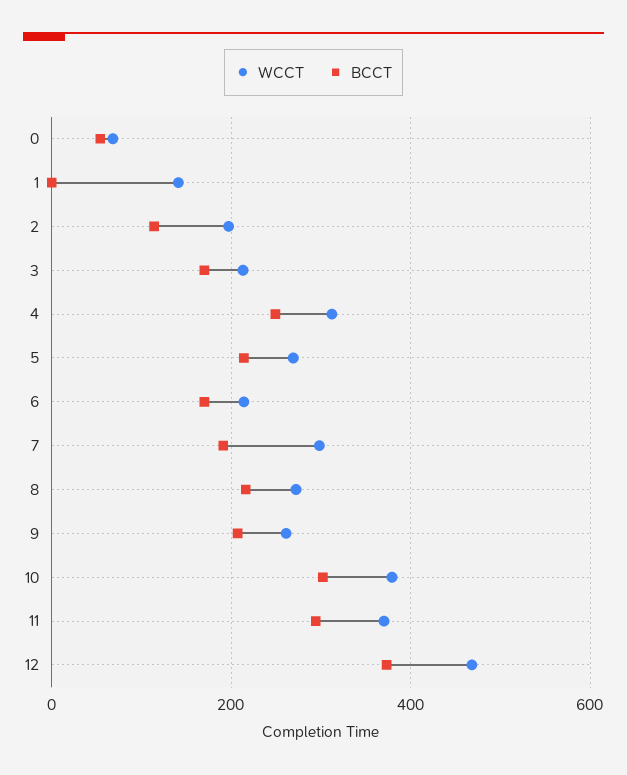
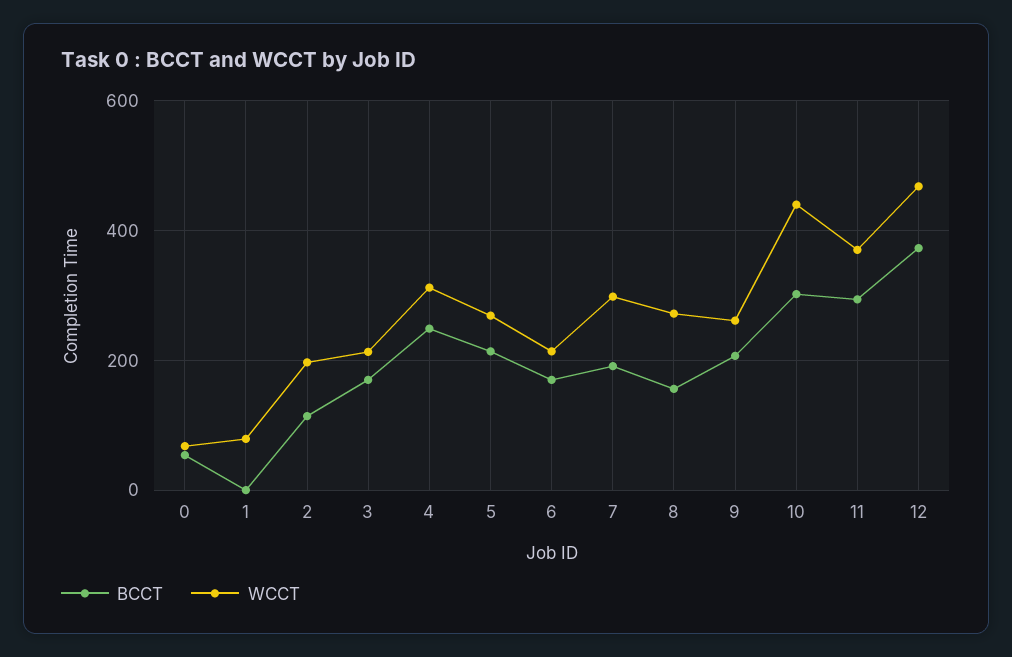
WCCT, 1: 140 -> 80
BCCT, 8: 220 -> 160
WCCT, 10: 380 -> 440

